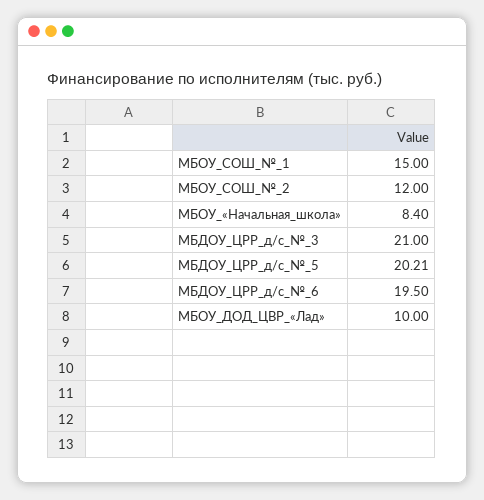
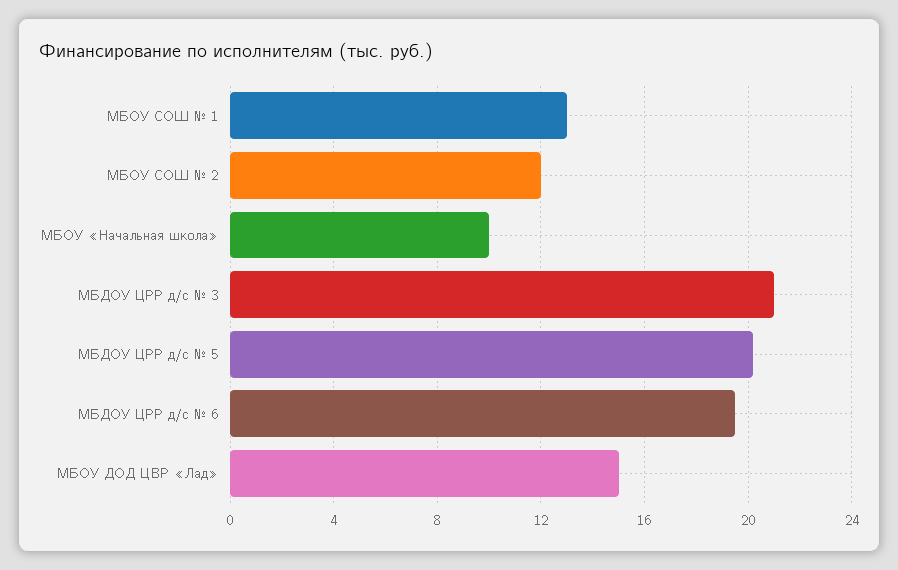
МБОУ_СОШ_№_1: 15 -> 13
МБОУ_«Начальная_школа»: 8.4 -> 10
МБОУ_ДОД_ЦВР_«Лад»: 10 -> 15

